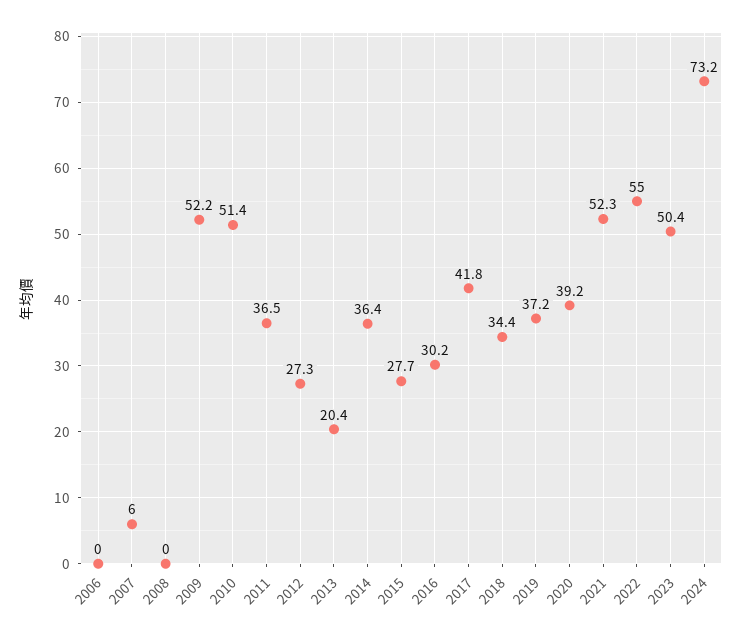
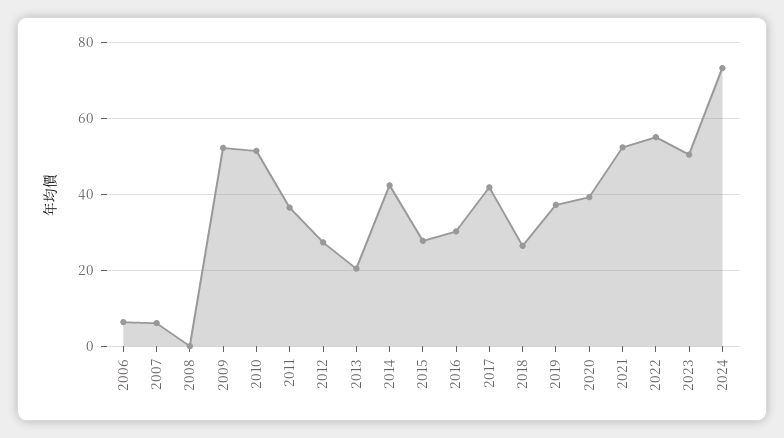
2006: 0 -> 6
2014: 36.4 -> 42
2018: 34.4 -> 26

